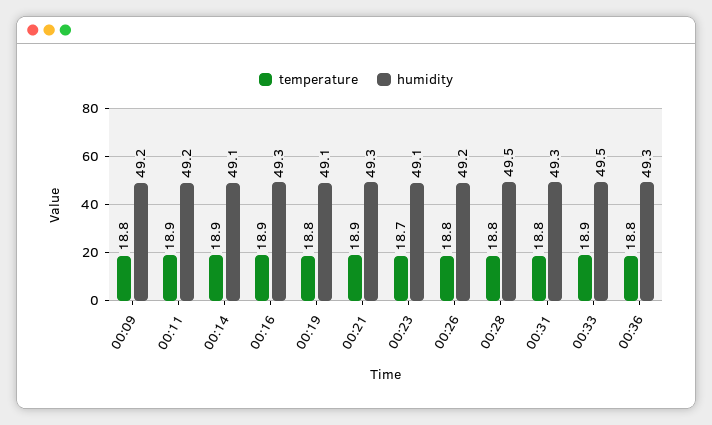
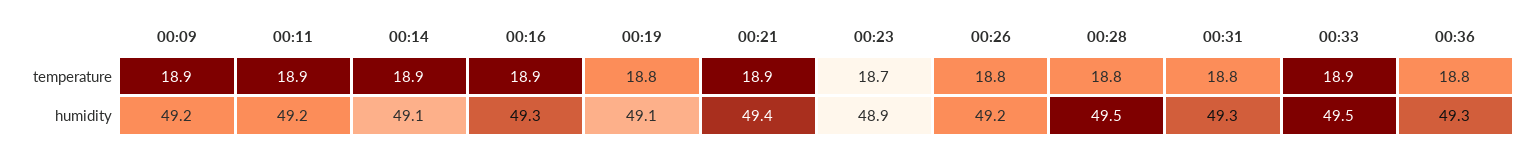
temperature, 00:09: 18.8 -> 18.9
humidity, 00:21: 49.3 -> 49.4
humidity, 00:23: 49.1 -> 48.9

